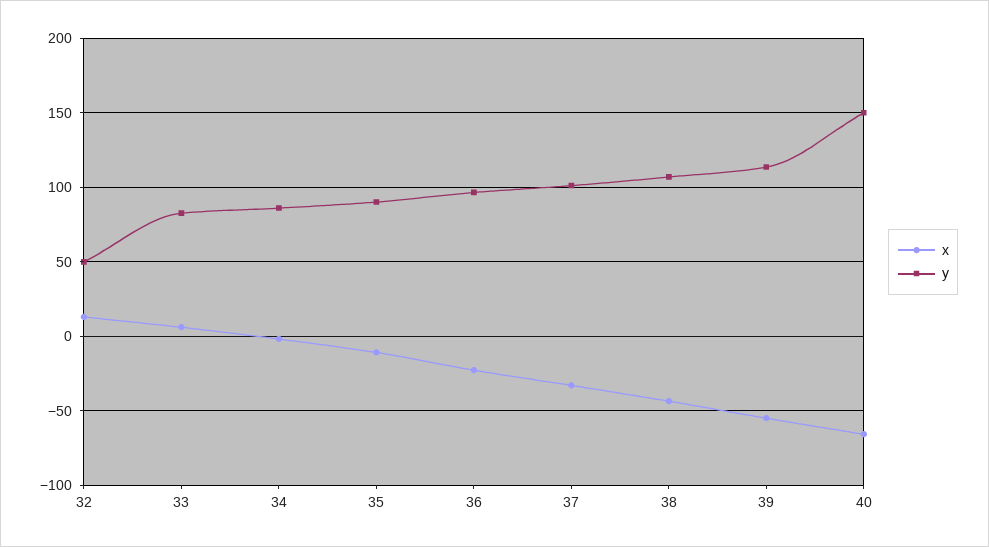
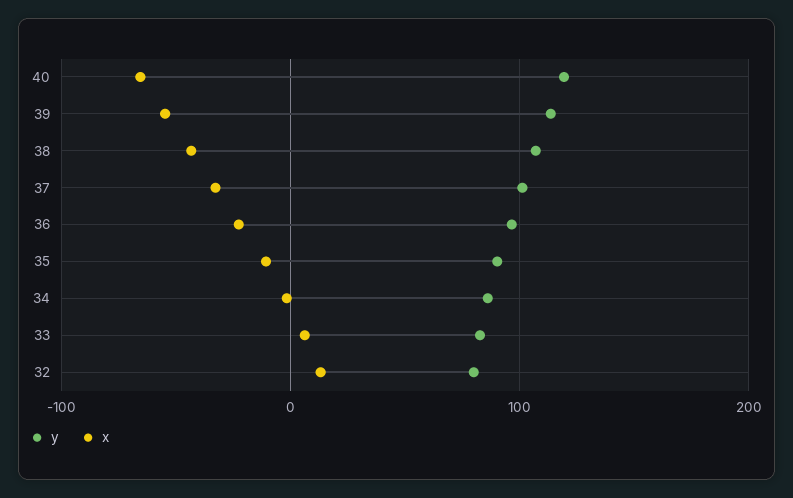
y, 32: 50 -> 80
y, 40: 150 -> 120

